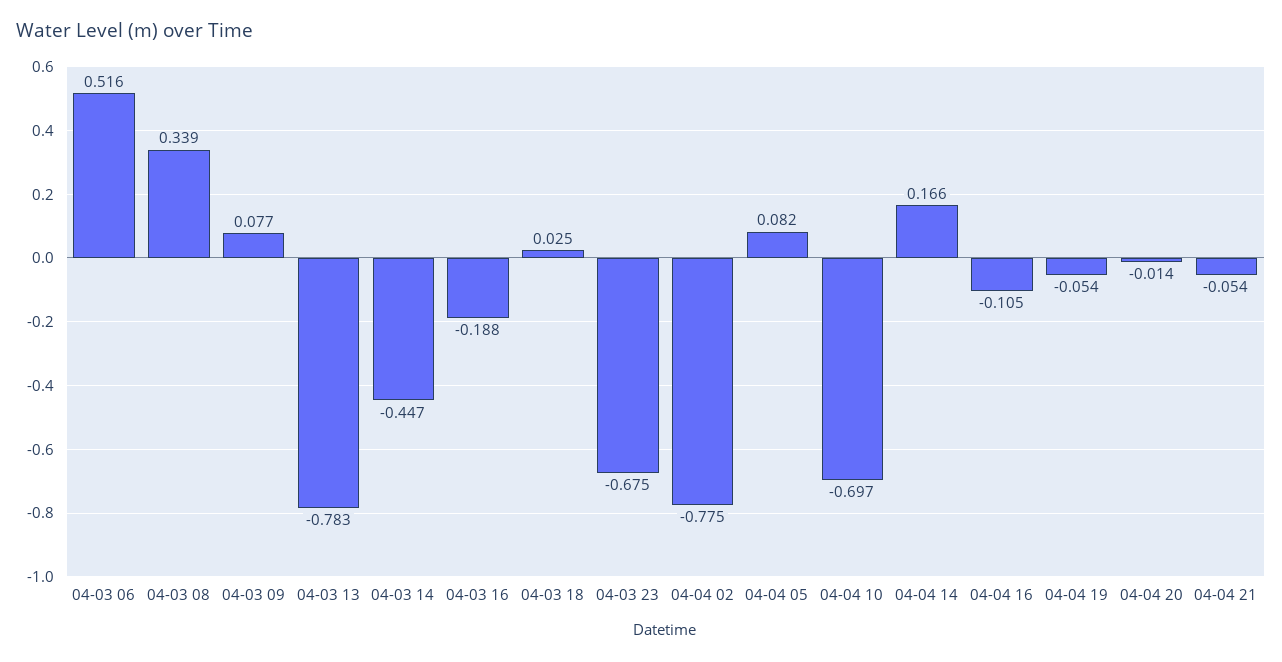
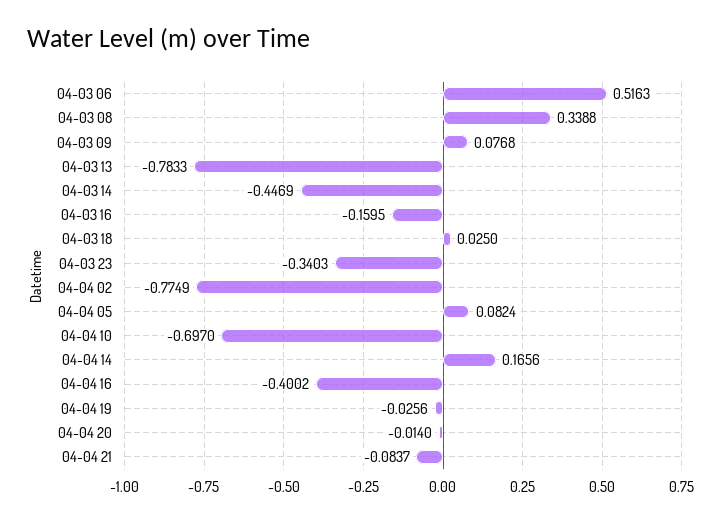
04-03 16: -0.188 -> -0.1595
04-03 23: -0.675 -> -0.3403
04-04 16: -0.105 -> -0.4002
04-04 19: -0.054 -> -0.0256
04-04 21: -0.054 -> -0.0837

